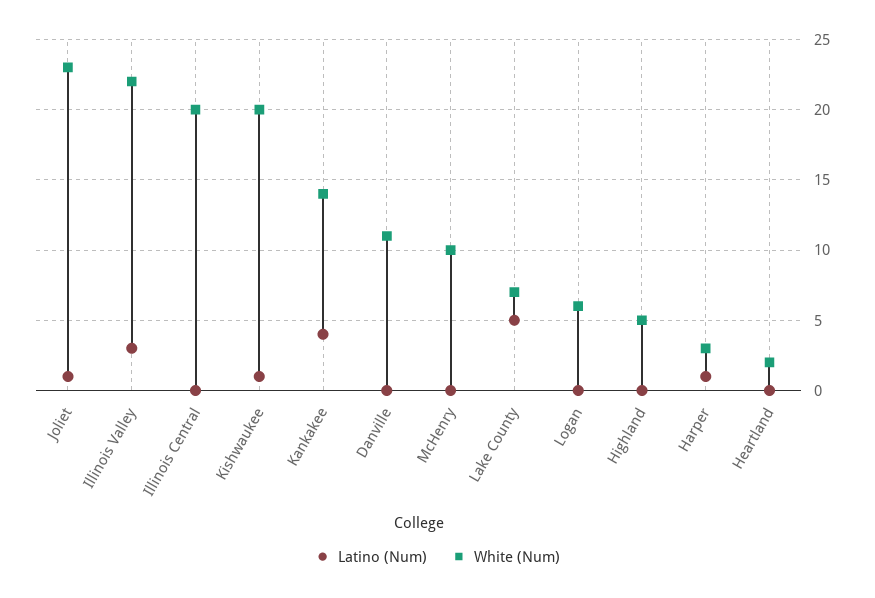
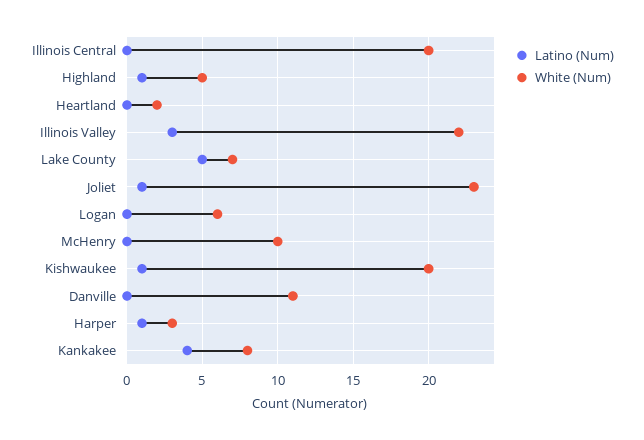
White (Num), Kankakee: 14 -> 8
Latino (Num), Highland: 0 -> 1

